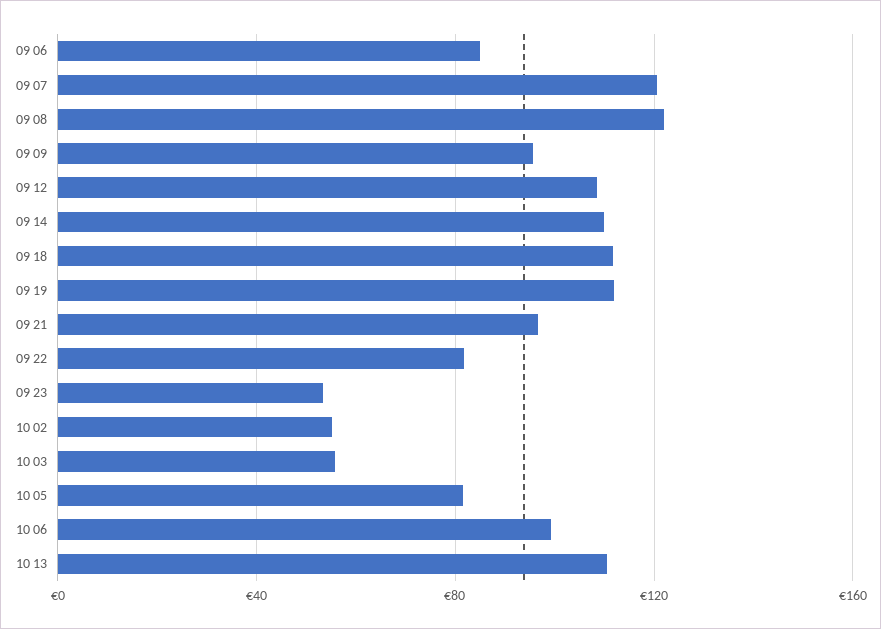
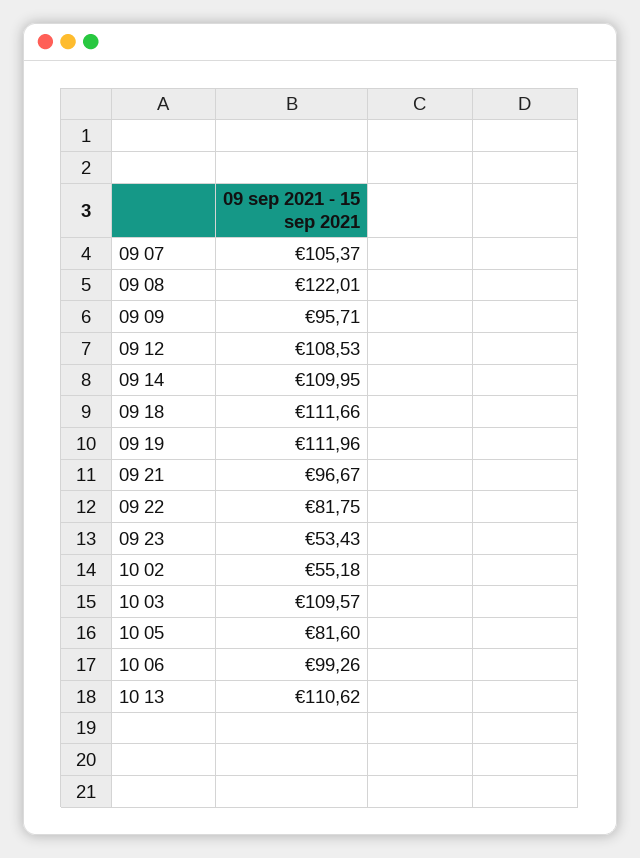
09 06: 85 -> none
09 07: 120 -> 105.37
10 03: 55 -> 109.57

